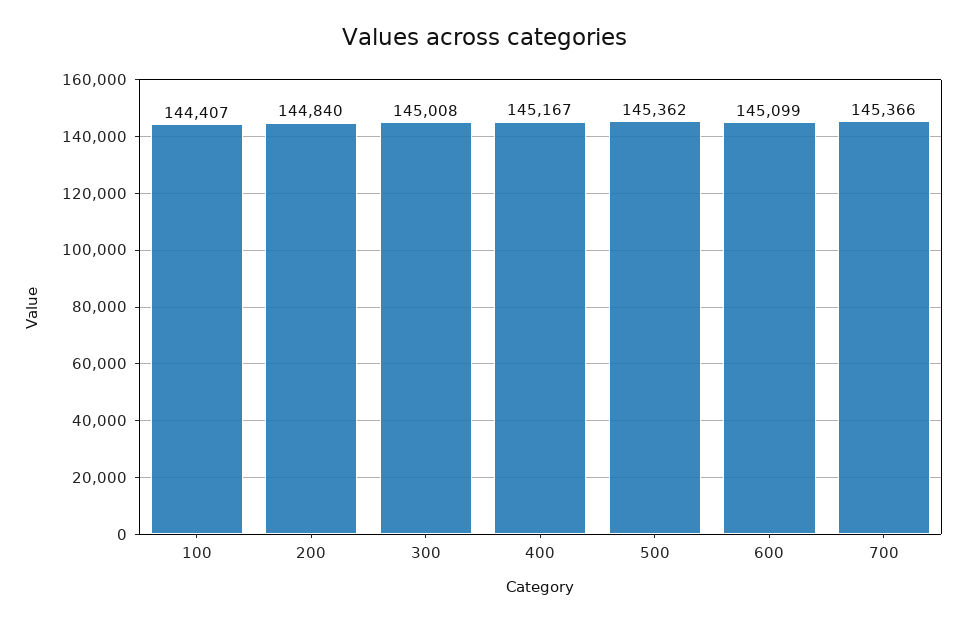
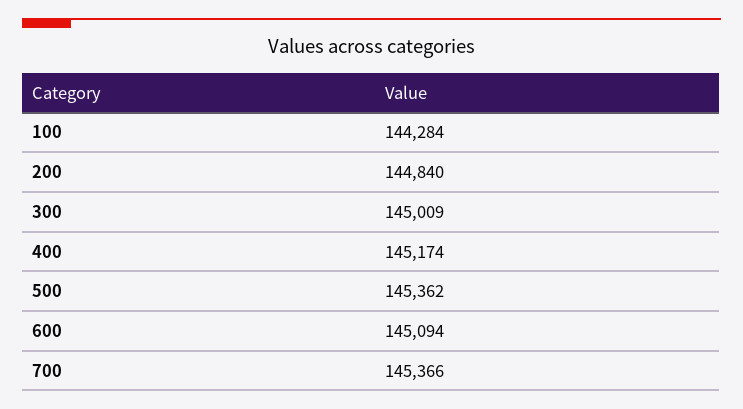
100: 144407 -> 144284
300: 145008 -> 145009
400: 145167 -> 145174
600: 145099 -> 145094

